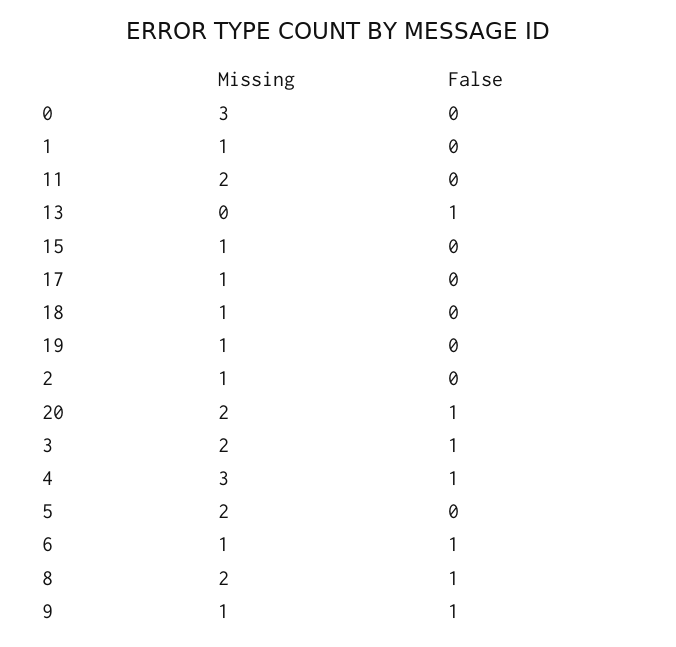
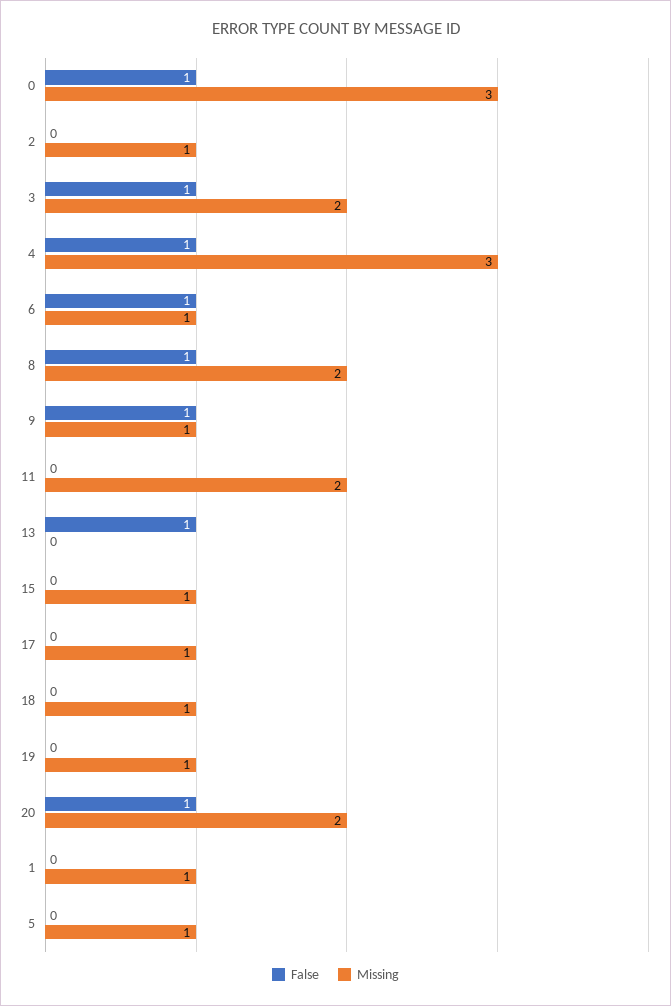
False, 0: 0 -> 1
Missing, 5: 2 -> 1

